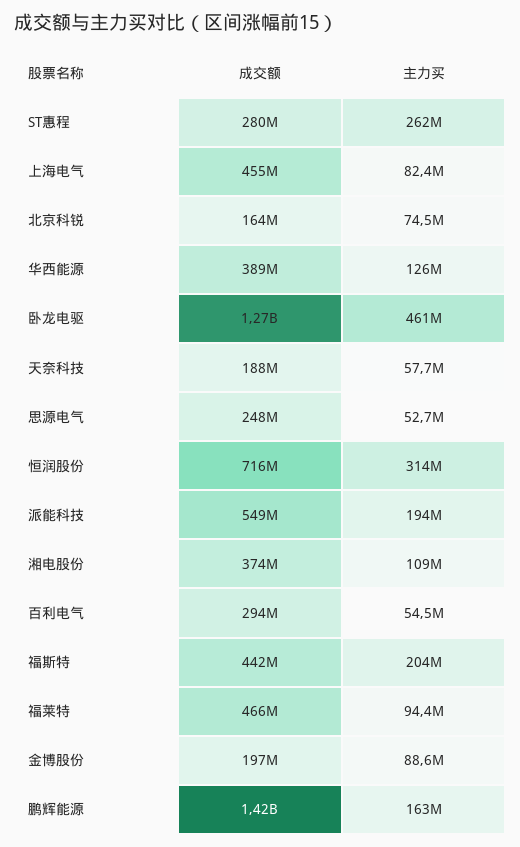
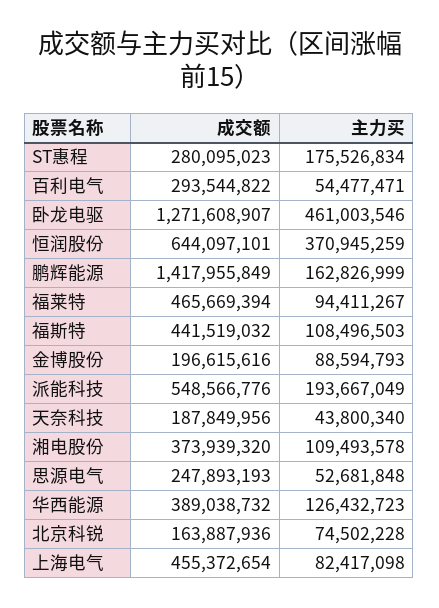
主力买, ST惠程: 262000000 -> 175526834
主力买, 天奈科技: 57700000 -> 43800340
成交额, 恒润股份: 716000000 -> 644097101
主力买, 恒润股份: 314000000 -> 370945259
主力买, 福斯特: 204000000 -> 108496503

